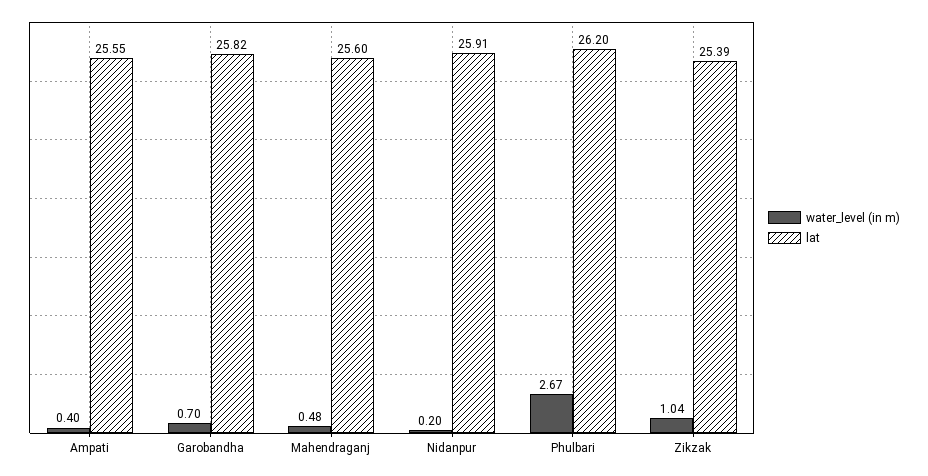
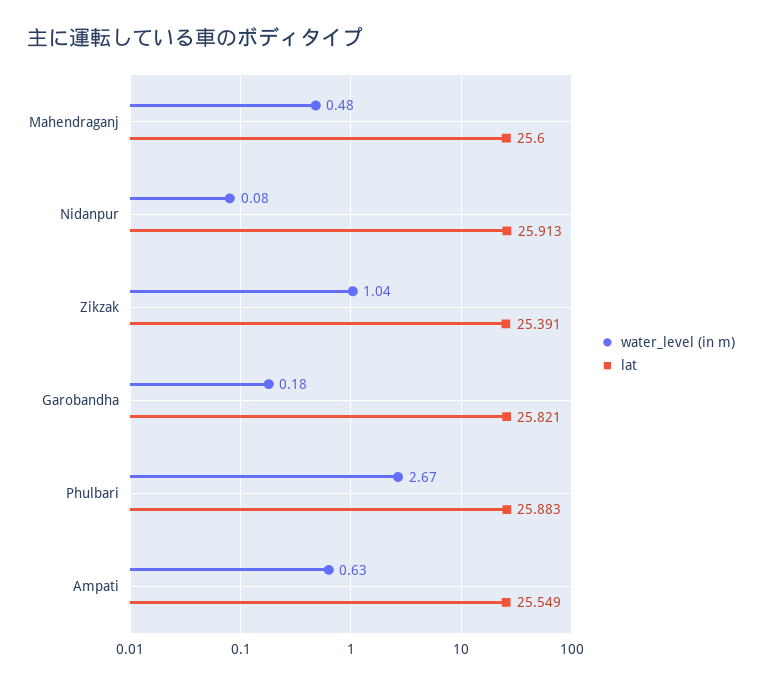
water_level (in m), Ampati: 0.4 -> 0.63
water_level (in m), Garobandha: 0.7 -> 0.18
water_level (in m), Nidanpur: 0.2 -> 0.08
lat, Phulbari: 26.2 -> 25.883

